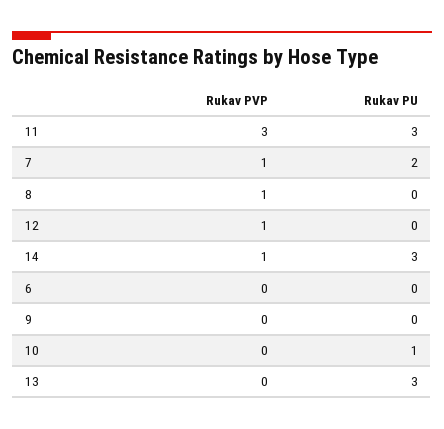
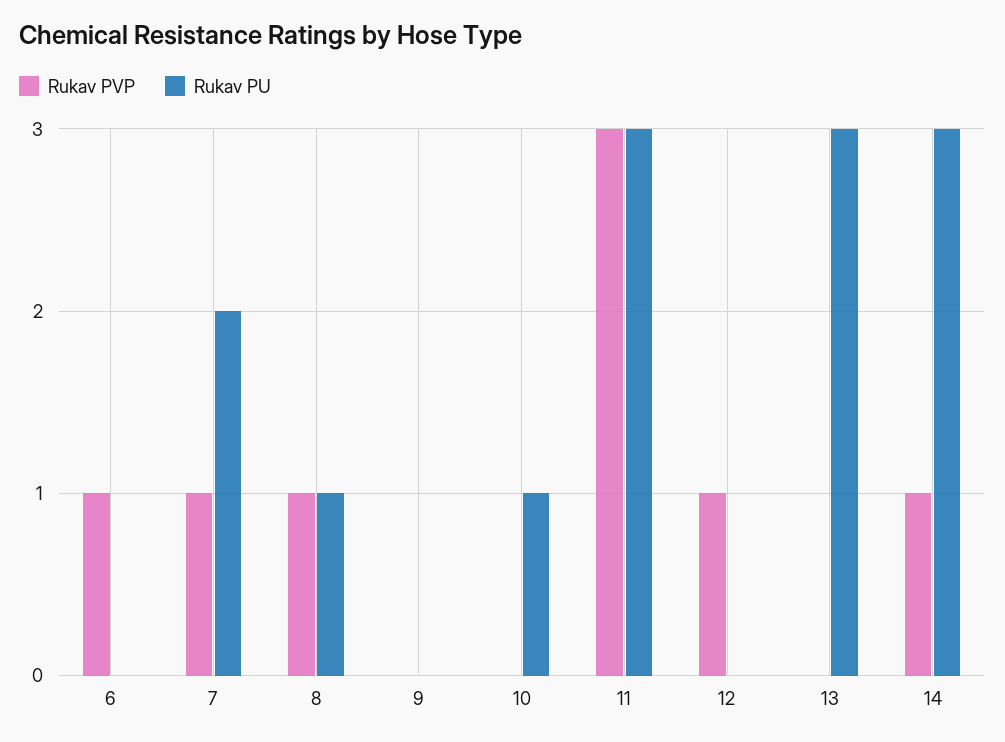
Rukav PU, 8: 0 -> 1
Rukav PVP, 6: 0 -> 1

